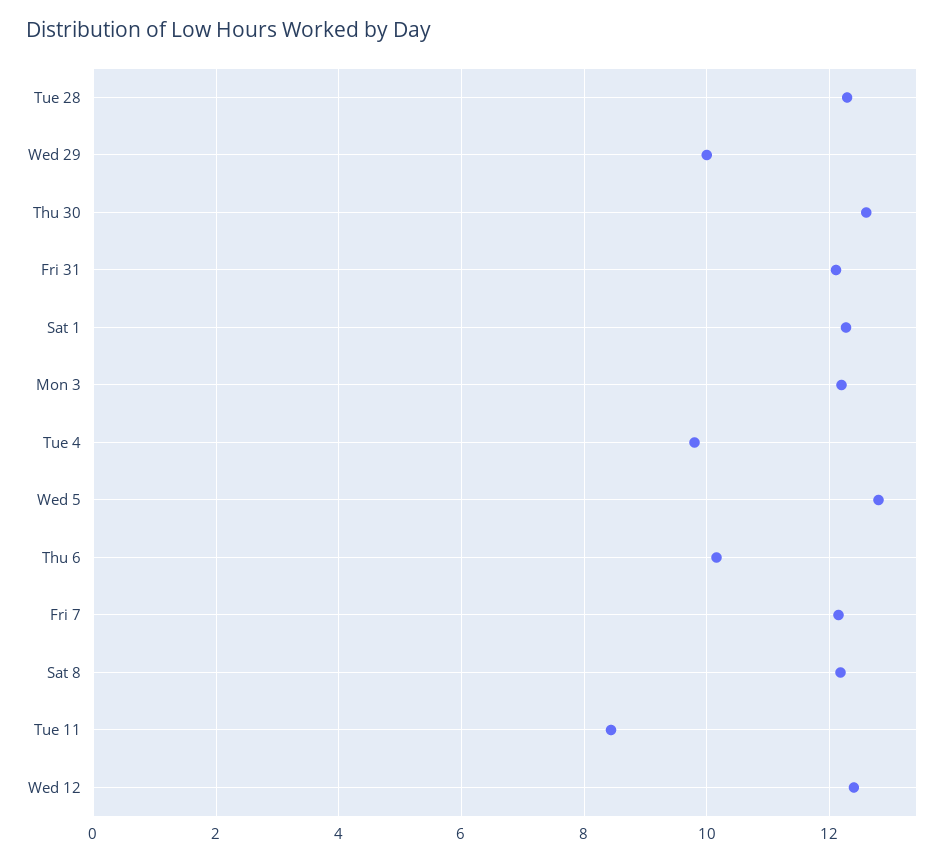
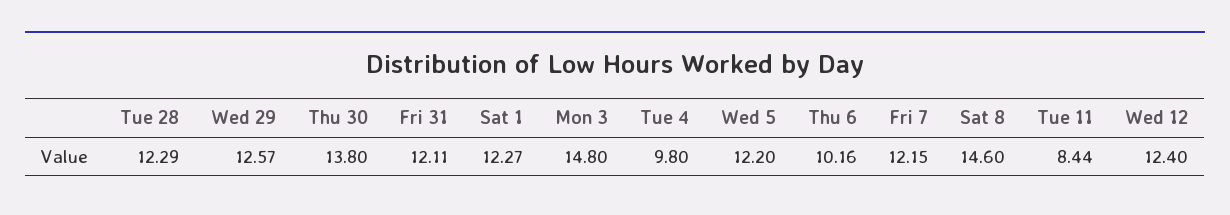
Wed 29: 10 -> 12.57
Thu 30: 12.6 -> 13.8
Mon 3: 12.2 -> 14.8
Wed 5: 12.8 -> 12.2
Sat 8: 12.2 -> 14.6

